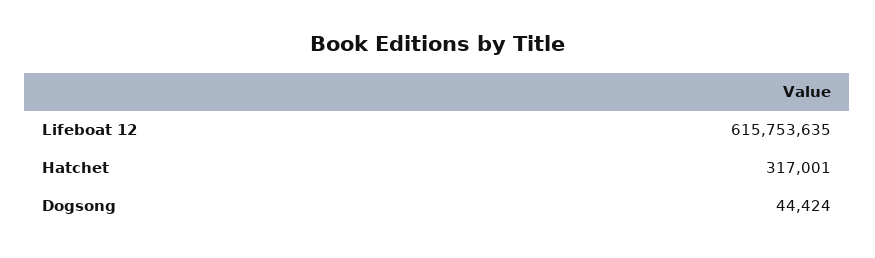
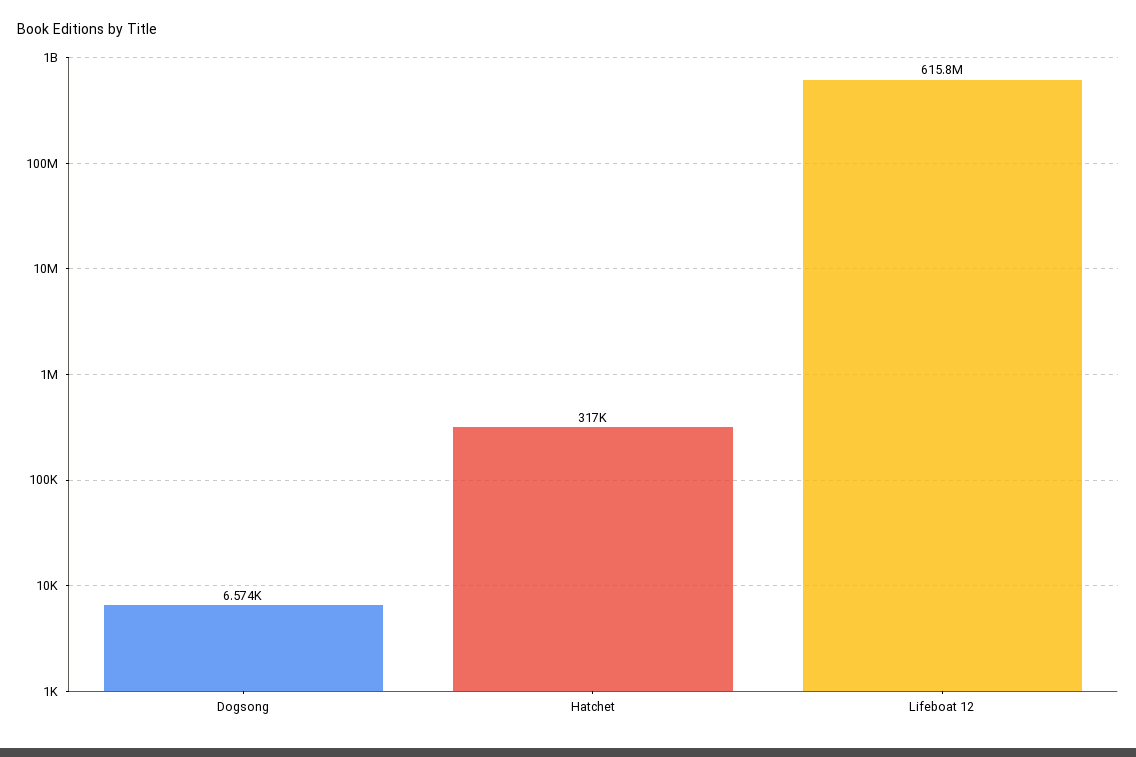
Dogsong: 44424 -> 6574

